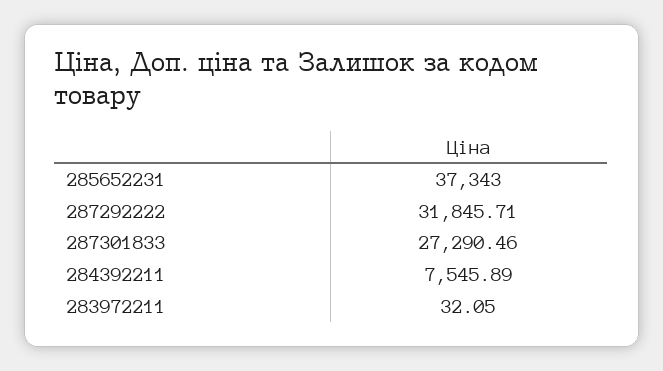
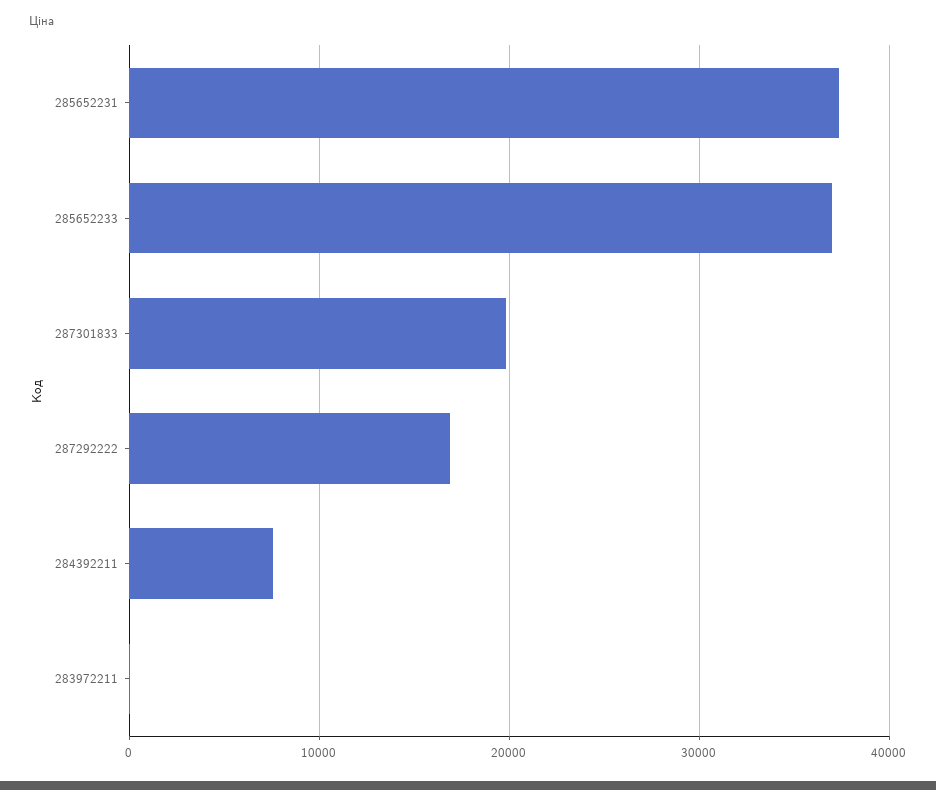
287292222: 31845.71 -> 17000
287301833: 27290.46 -> 20000
285652233: none -> 37000

